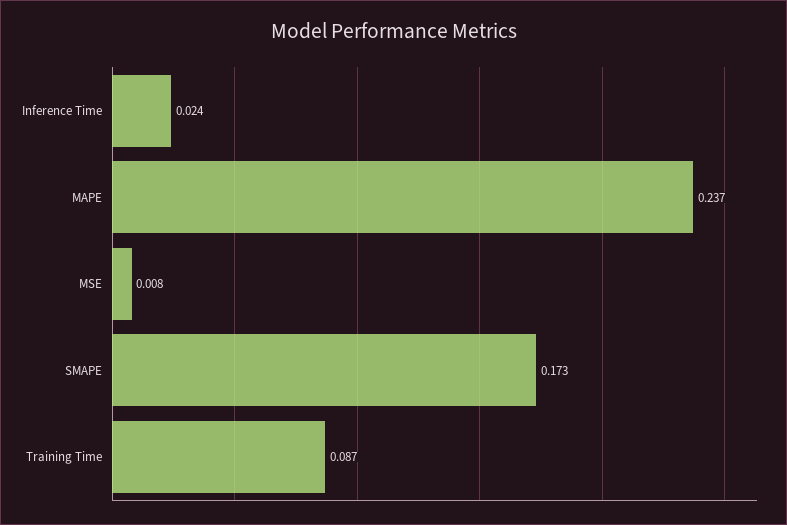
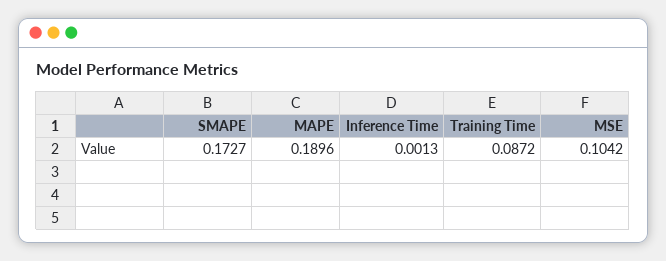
Inference Time: 0.024 -> 0.0013
MAPE: 0.237 -> 0.1896
MSE: 0.008 -> 0.1042

